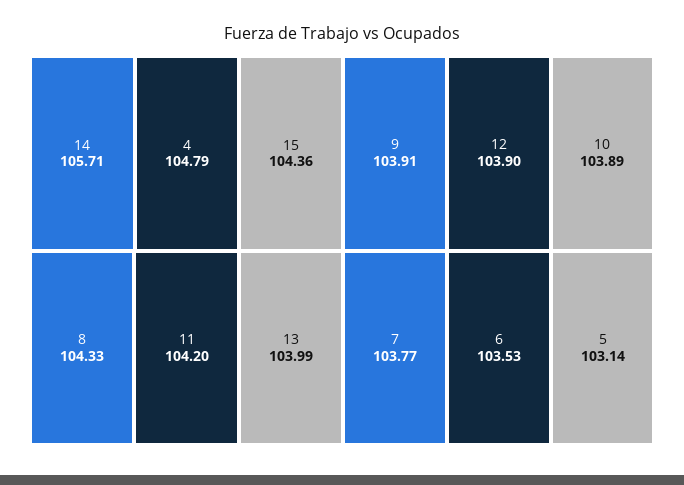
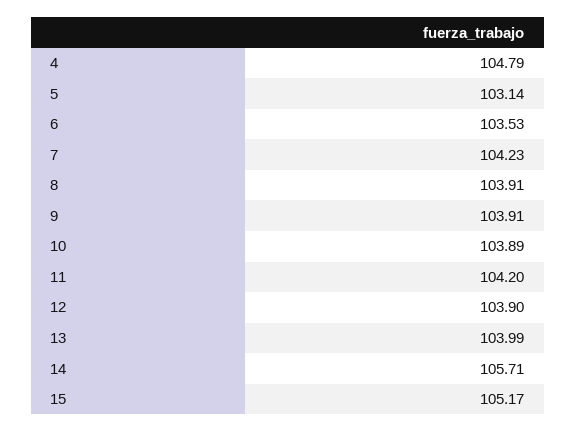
15: 104.36 -> 105.17
8: 104.33 -> 103.91
7: 103.77 -> 104.23

